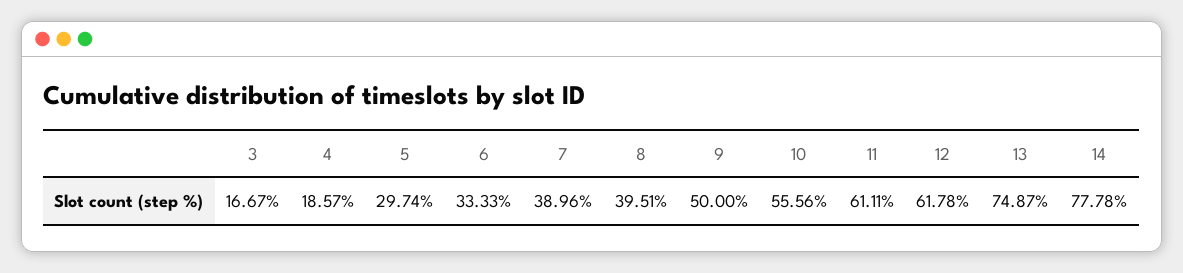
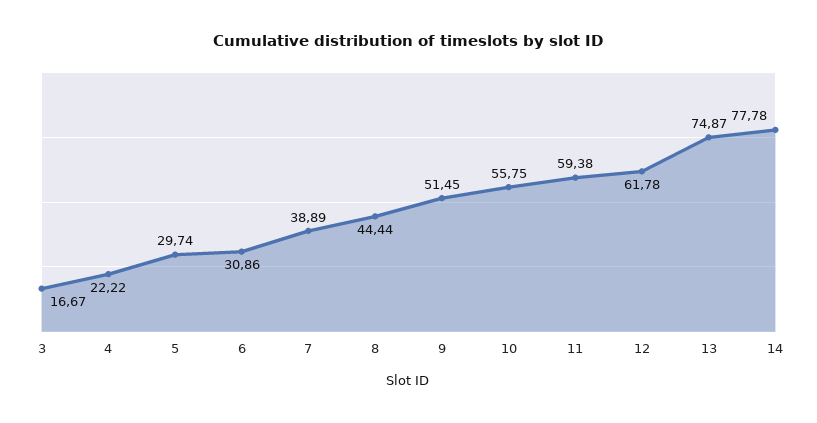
4: 18.57 -> 22.22
6: 33.33 -> 30.86
7: 38.96 -> 38.89
8: 39.51 -> 44.44
9: 50 -> 51.45
10: 55.56 -> 55.75
11: 61.11 -> 59.38

